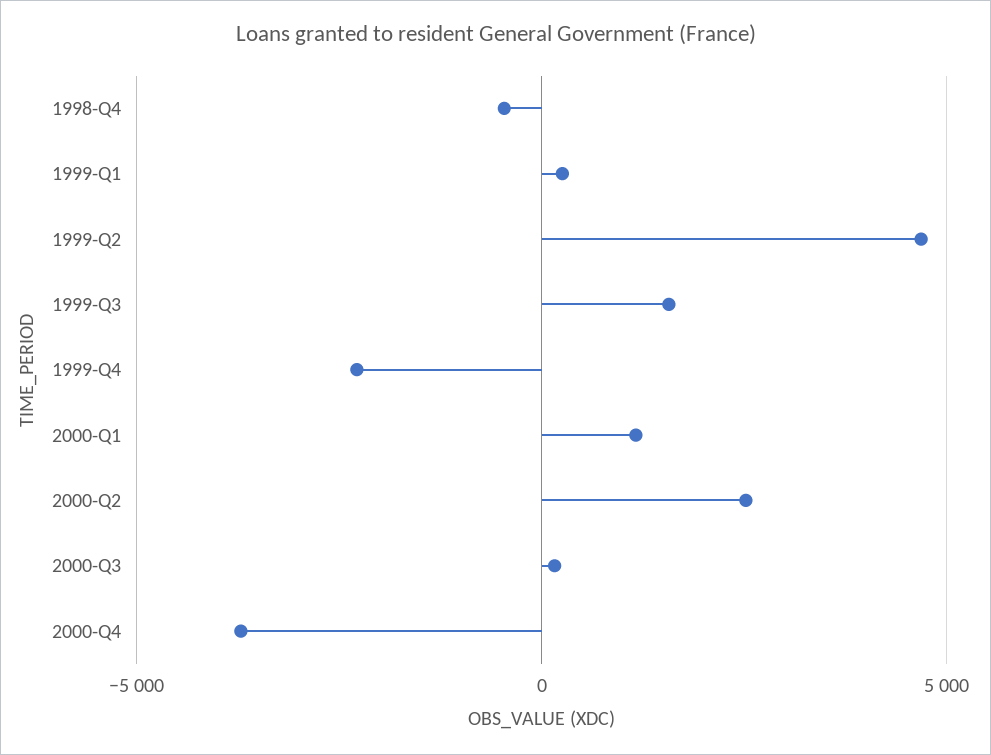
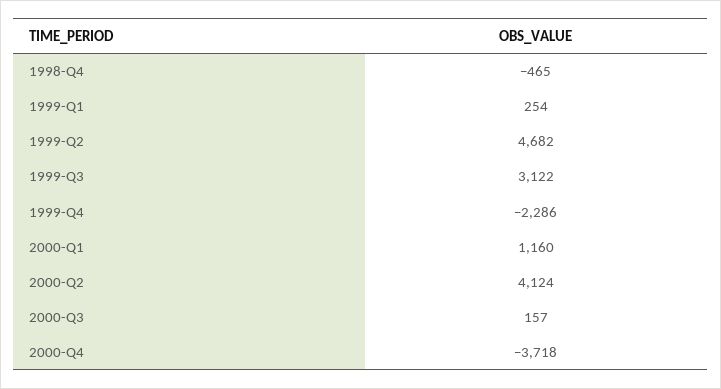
1999-Q3: 1500 -> 3122
2000-Q2: 2500 -> 4124

